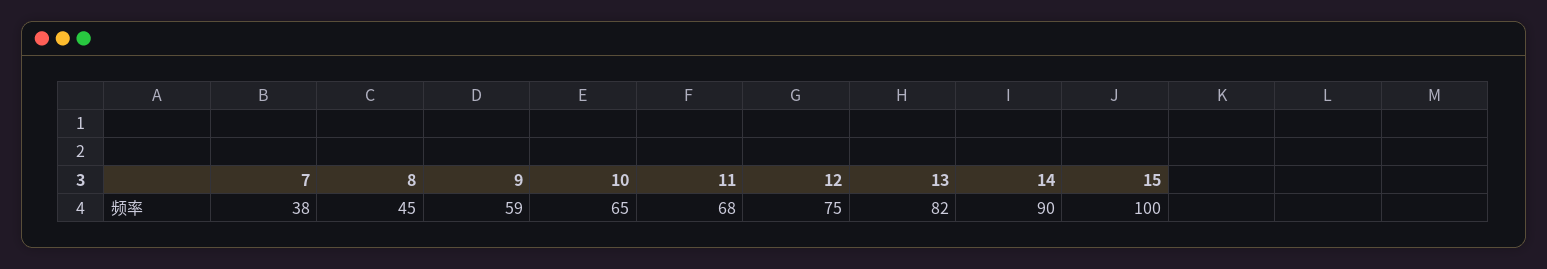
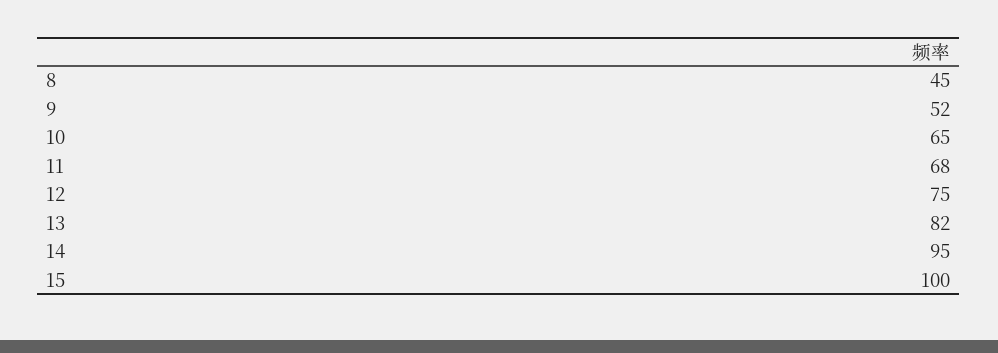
7: 38 -> none
9: 59 -> 52
14: 90 -> 95

